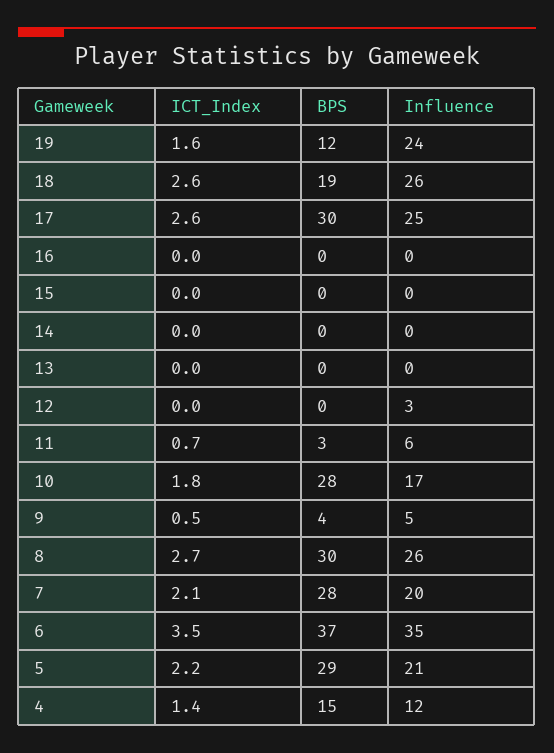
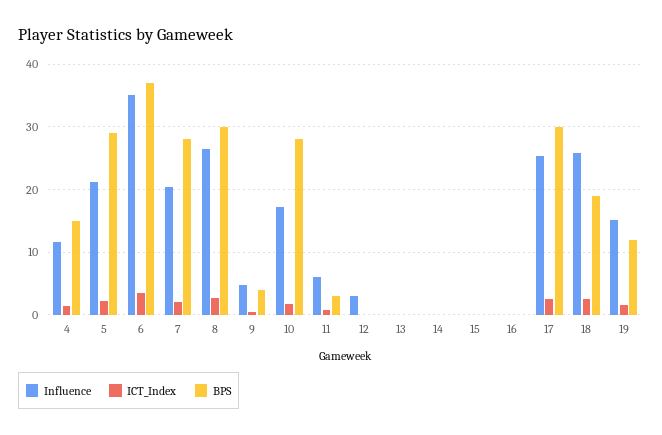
Influence, 19: 24 -> 15

